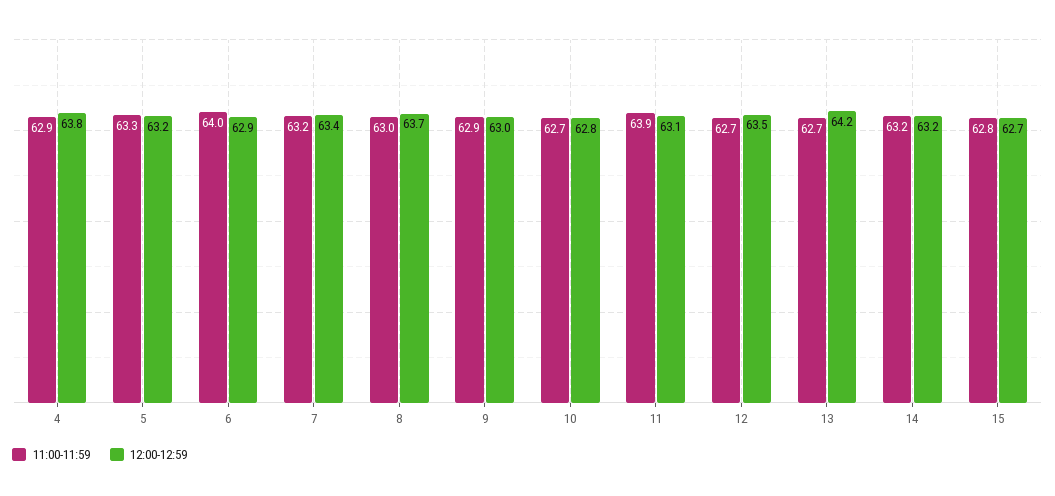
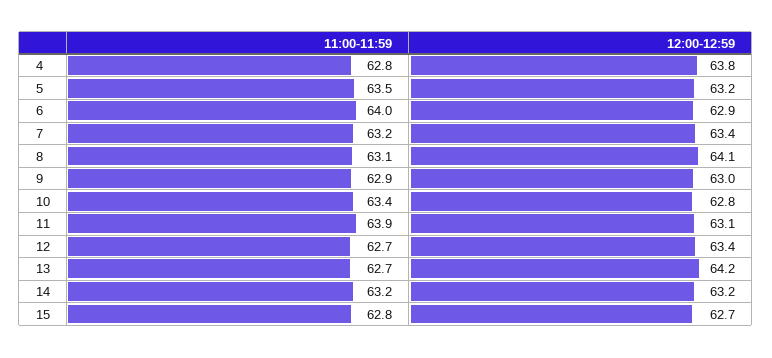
11:00-11:59, 4: 62.9 -> 62.8
11:00-11:59, 5: 63.3 -> 63.5
11:00-11:59, 8: 63 -> 63.1
12:00-12:59, 8: 63.7 -> 64.1
11:00-11:59, 10: 62.7 -> 63.4
12:00-12:59, 12: 63.5 -> 63.4

